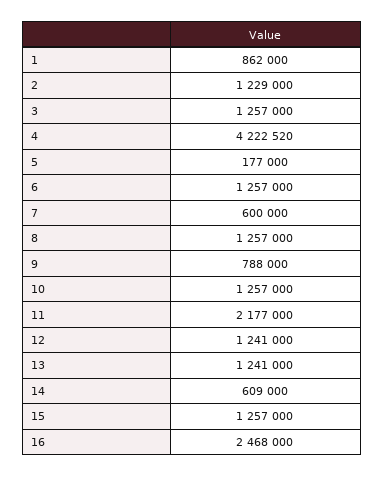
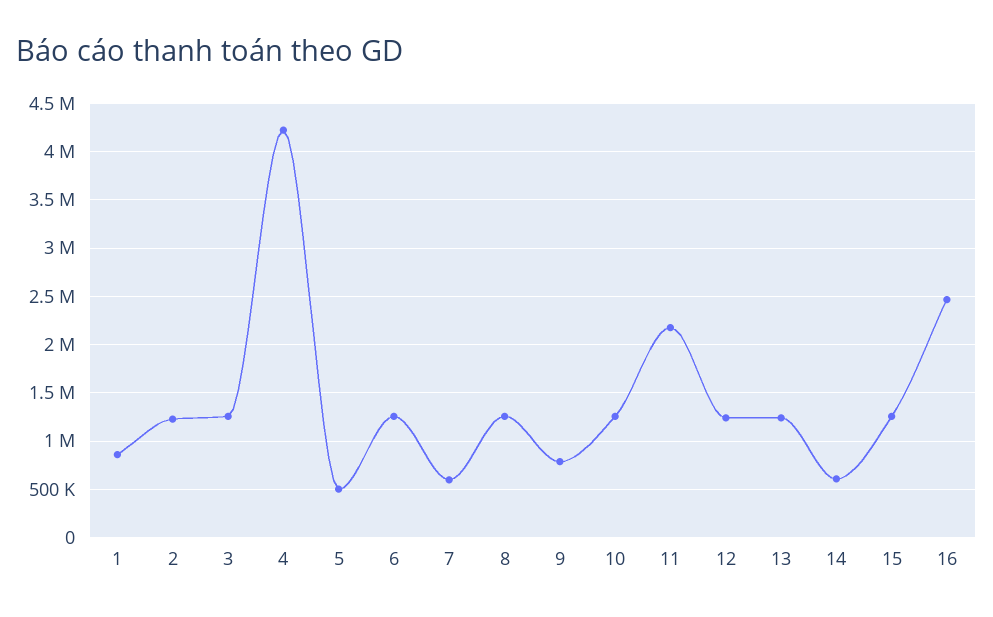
5: 177000 -> 500000

